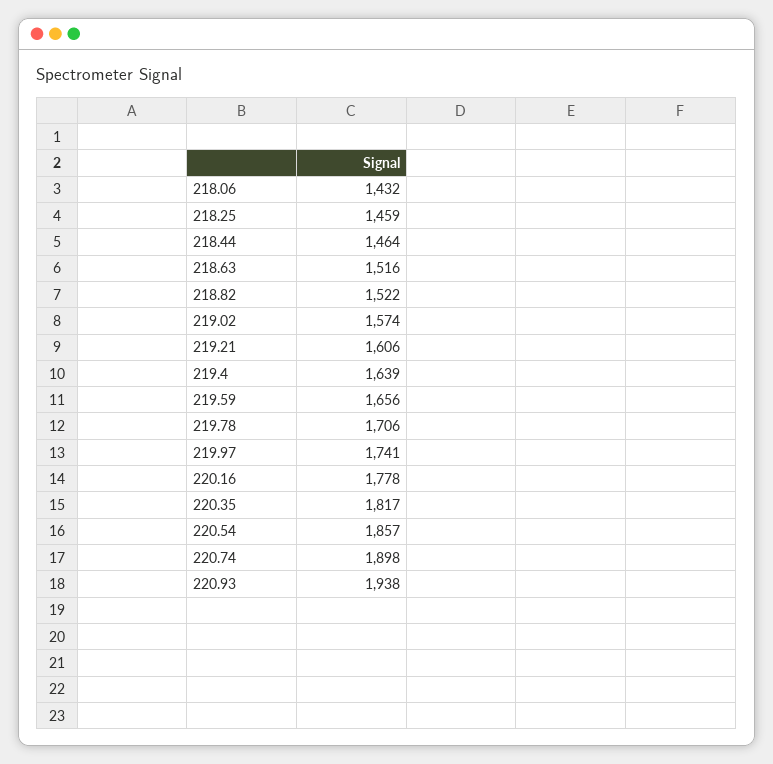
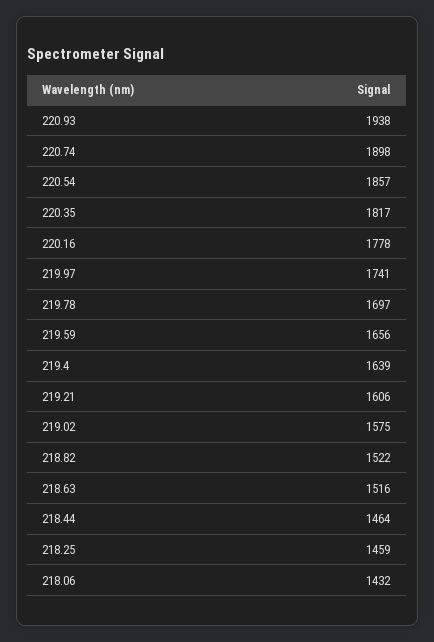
219.02: 1574 -> 1575
219.78: 1706 -> 1697

